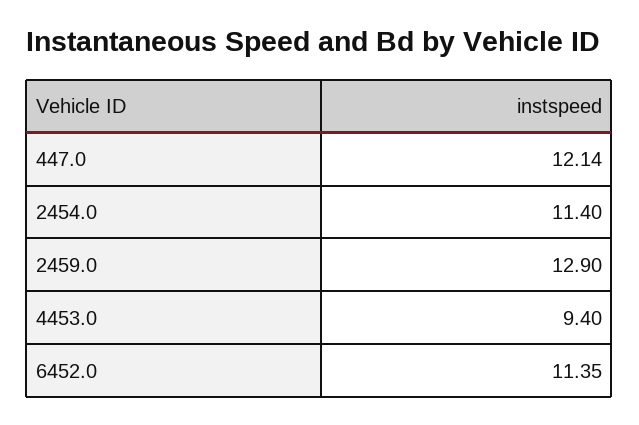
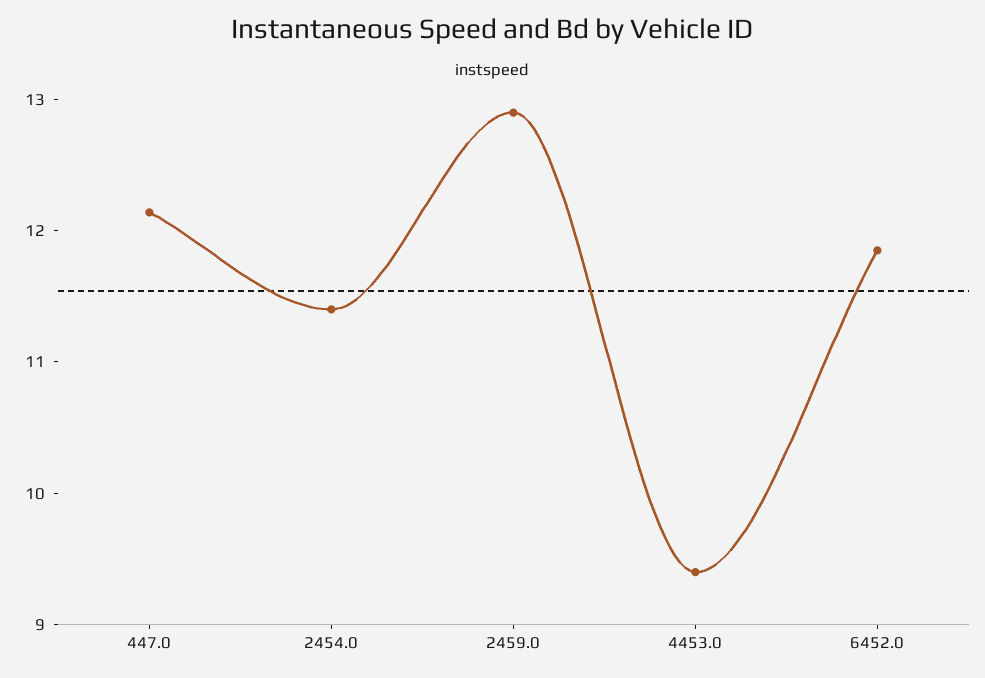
6452.0: 11.35 -> 11.8

